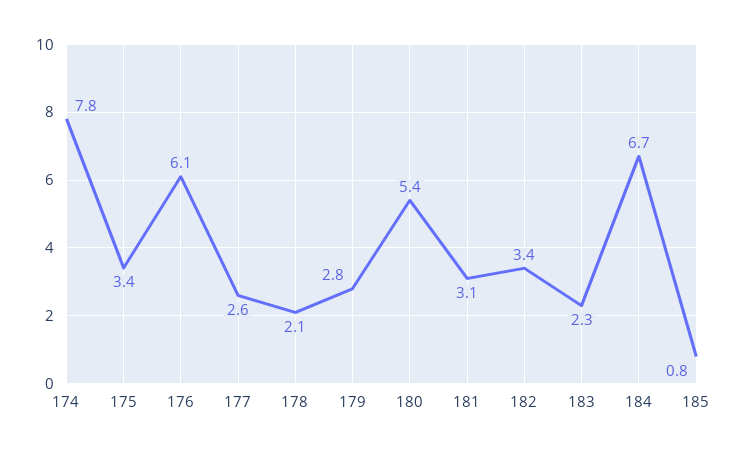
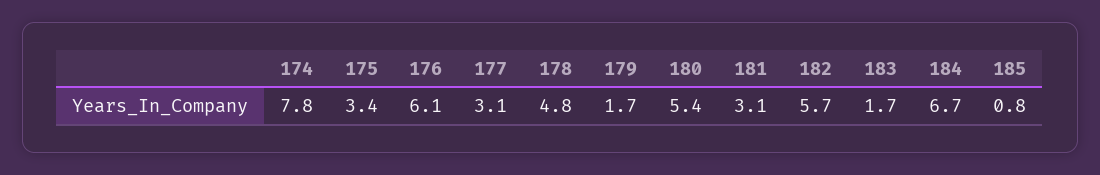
177: 2.6 -> 3.1
178: 2.1 -> 4.8
179: 2.8 -> 1.7
182: 3.4 -> 5.7
183: 2.3 -> 1.7

